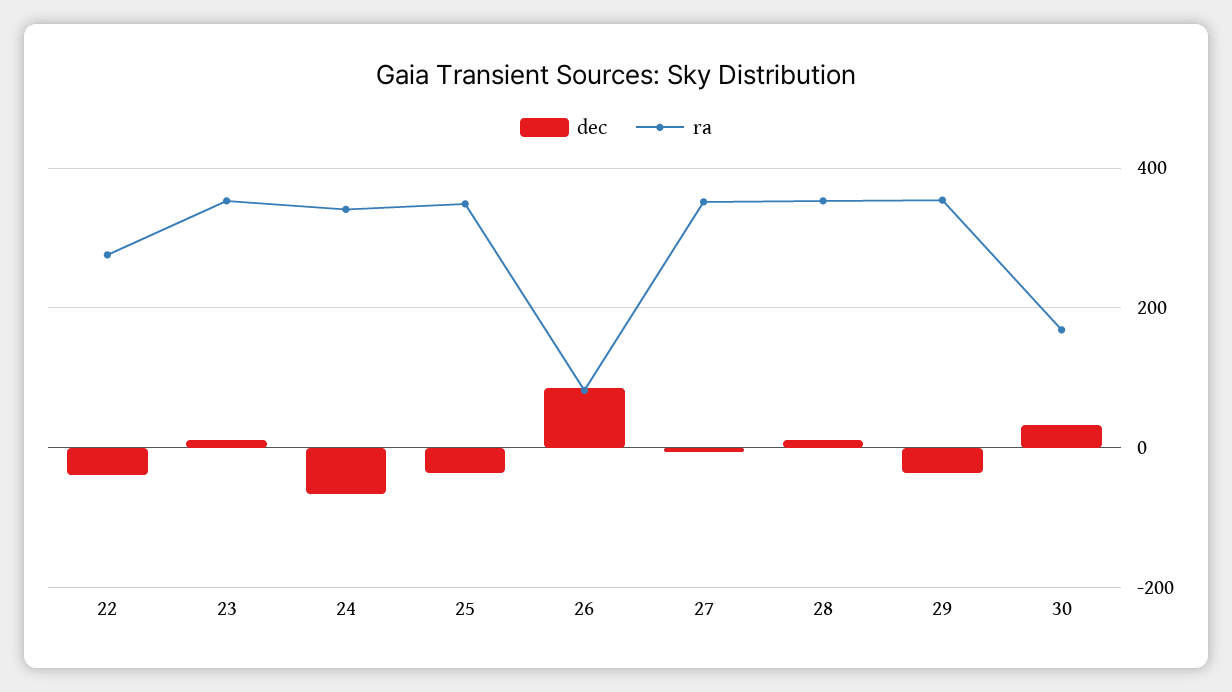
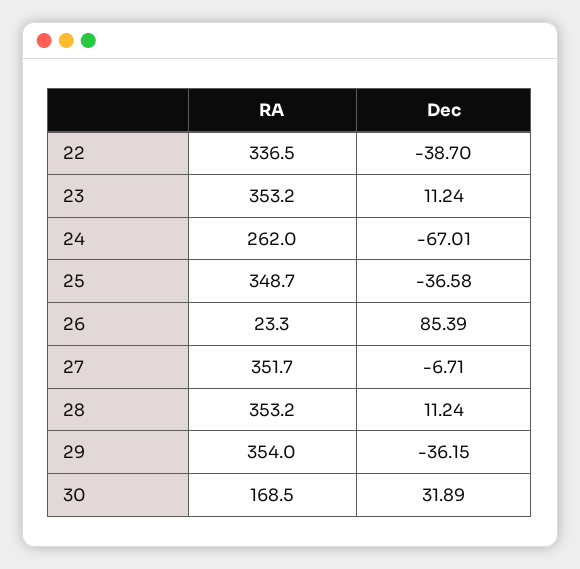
ra, 22: 280 -> 336.5
ra, 24: 340 -> 262
ra, 26: 80 -> 23.3

